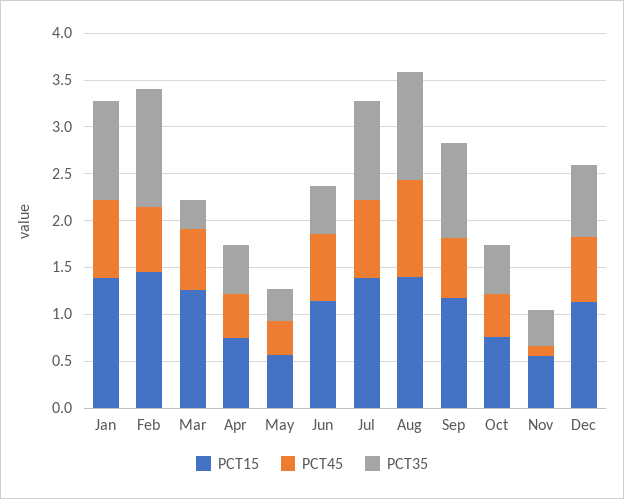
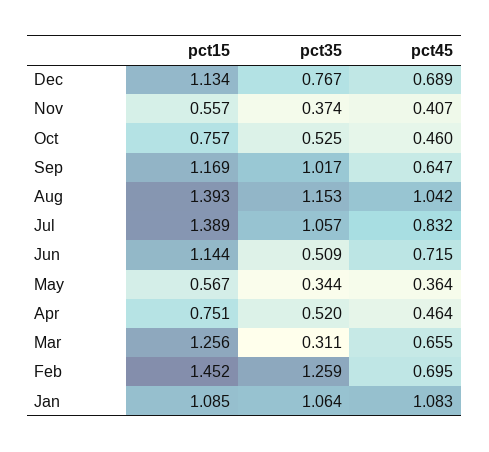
PCT15, Jan: 1.4 -> 1.085
PCT45, Jan: 0.8 -> 1.083
PCT45, Nov: 0.1 -> 0.407

